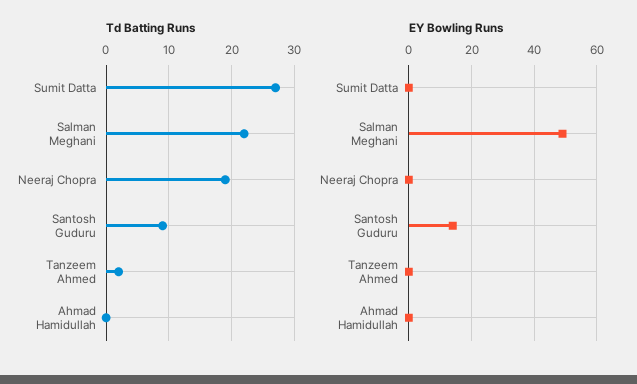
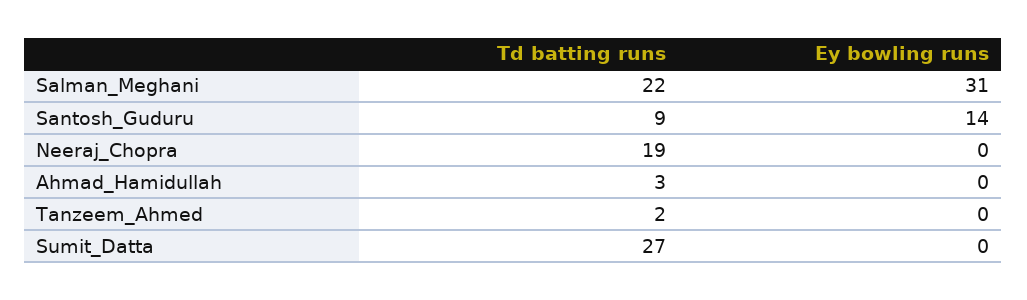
Td Batting Runs, Ahmad Hamidullah: 0 -> 3
EY Bowling Runs, Salman Meghani: 50 -> 31

